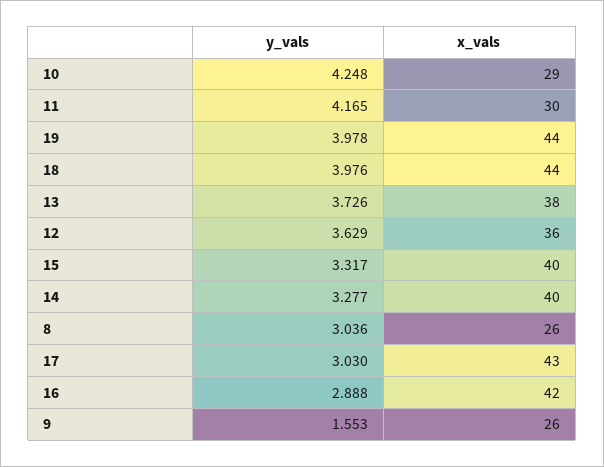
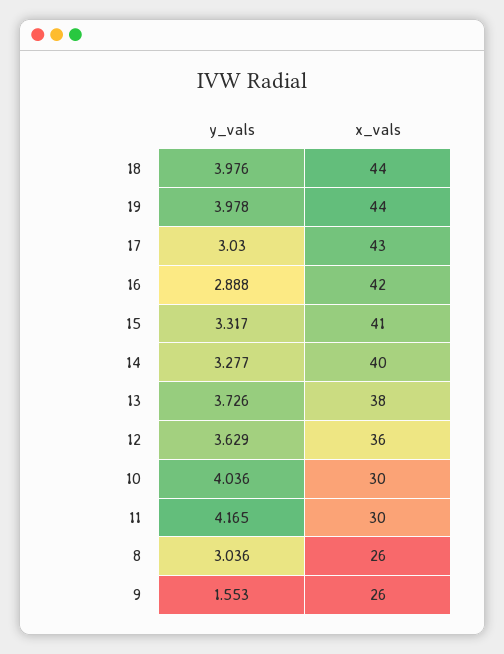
y_vals, 10: 4.248 -> 4.036
x_vals, 10: 29 -> 30
x_vals, 15: 40 -> 41

